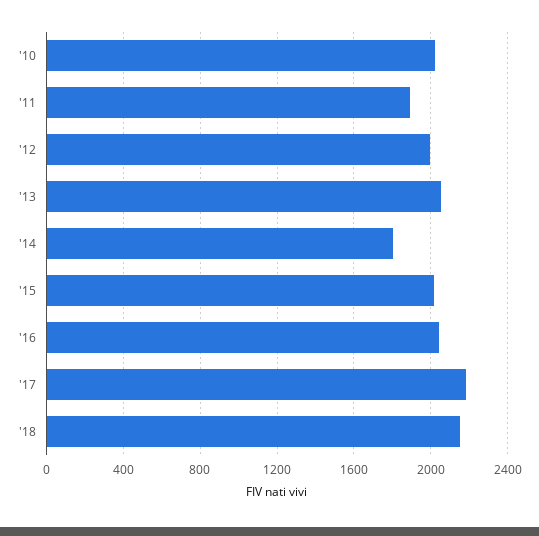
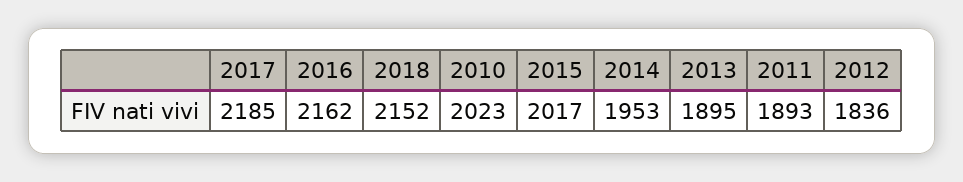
'12: 2000 -> 1836
'13: 2050 -> 1895
'14: 1800 -> 1953
'16: 2050 -> 2162

